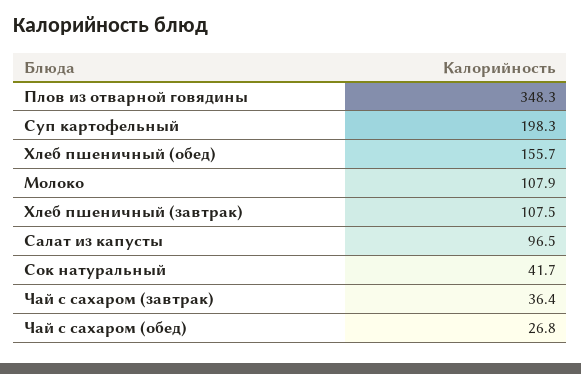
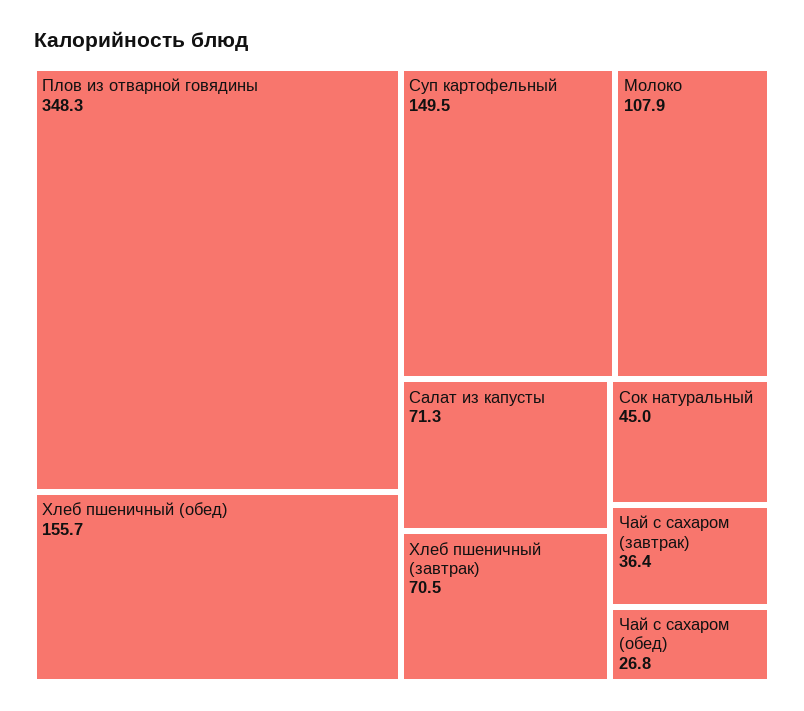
Суп картофельный: 198.3 -> 149.5
Хлеб пшеничный (завтрак): 107.5 -> 70.5
Салат из капусты: 96.5 -> 71.3
Сок натуральный: 41.7 -> 45

